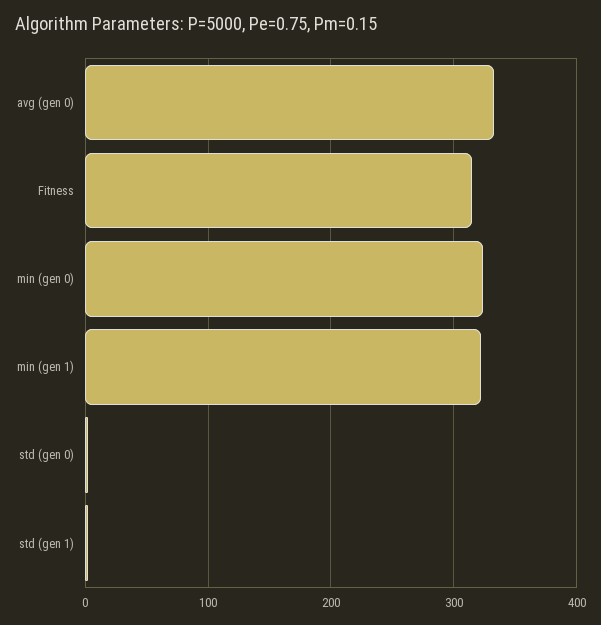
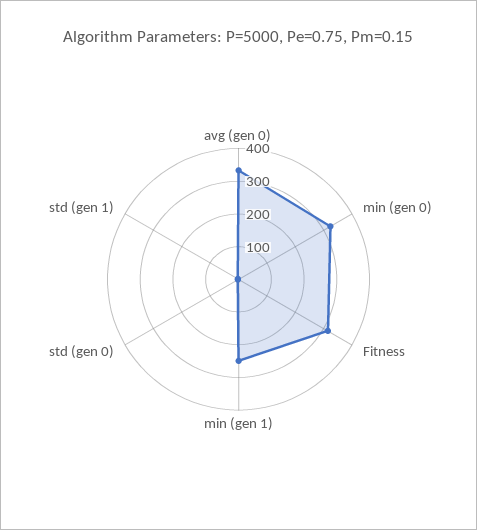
min (gen 1): 320 -> 250

